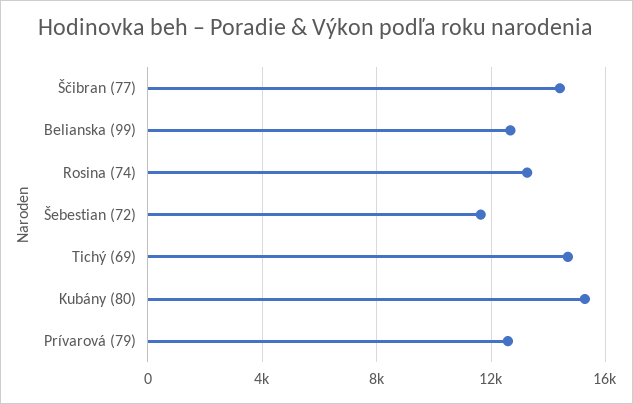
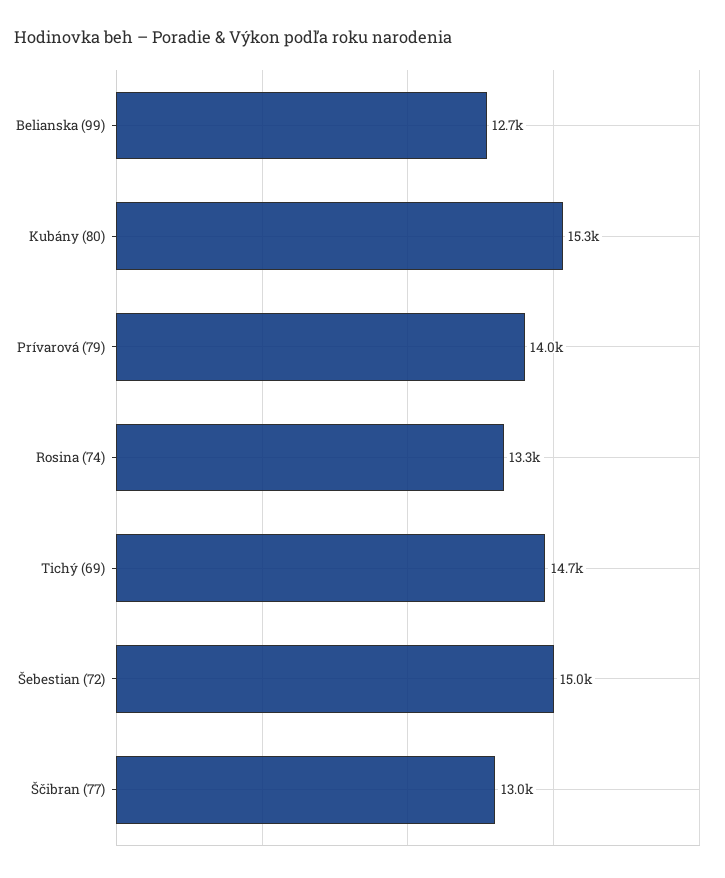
Ščibran (77): 14500 -> 13000
Šebestian (72): 11500 -> 15000
Prívarová (79): 12500 -> 14000

